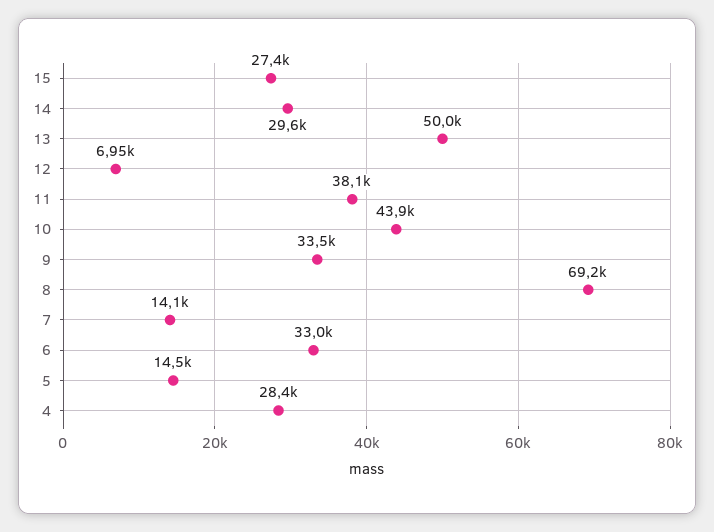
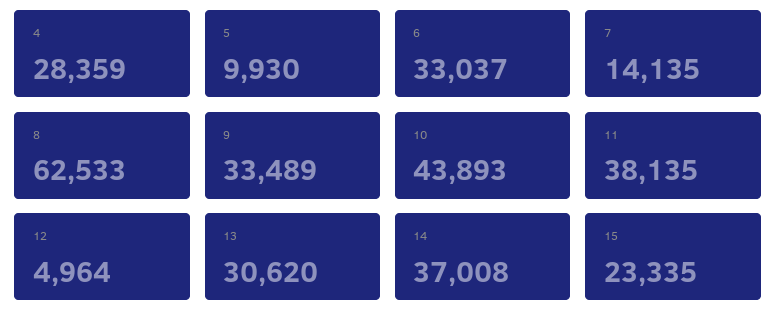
15: 27400 -> 23335
14: 29600 -> 37008
13: 50000 -> 30620
12: 6950 -> 4964
8: 69200 -> 62533
5: 14500 -> 9930

